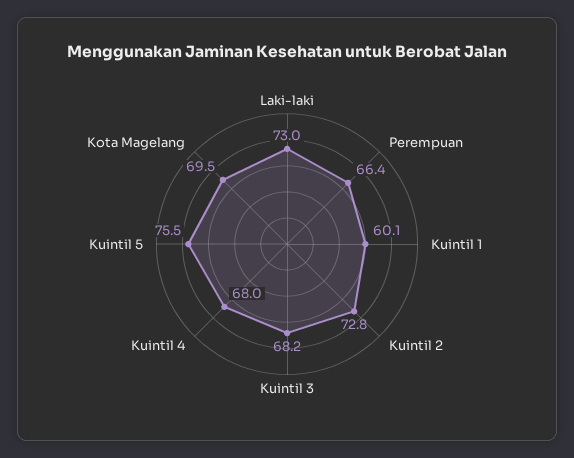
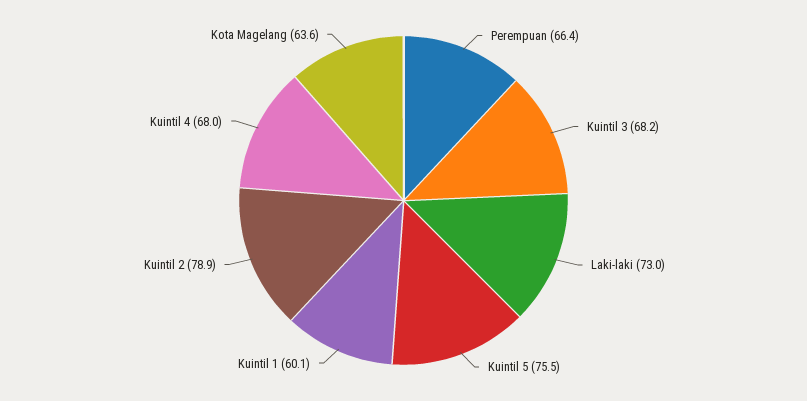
Kuintil 2: 72.8 -> 78.9
Kota Magelang: 69.5 -> 63.6

